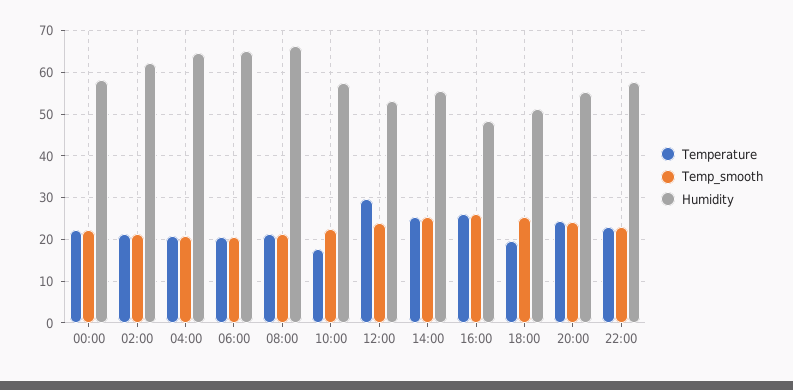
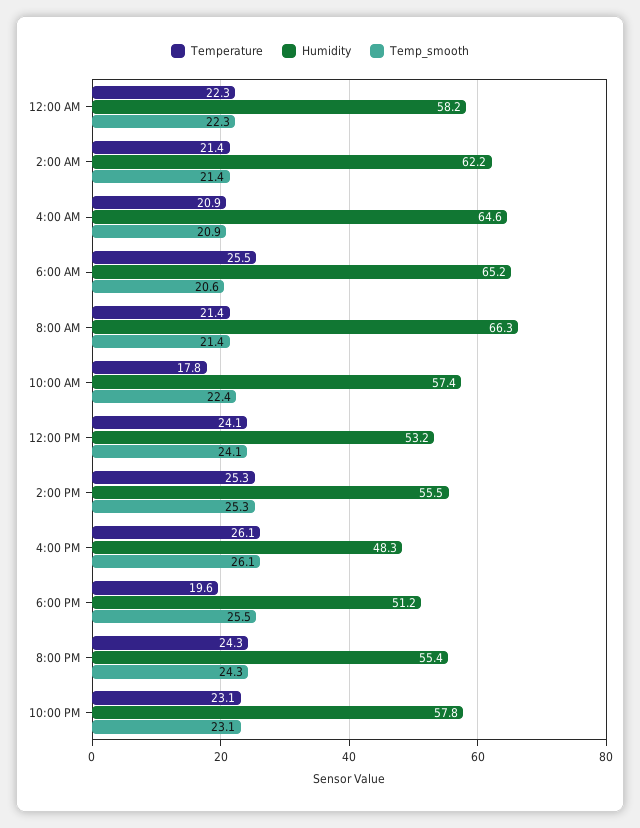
Temperature, 06:00: 20 -> 25.5
Temperature, 12:00: 30 -> 24.1

